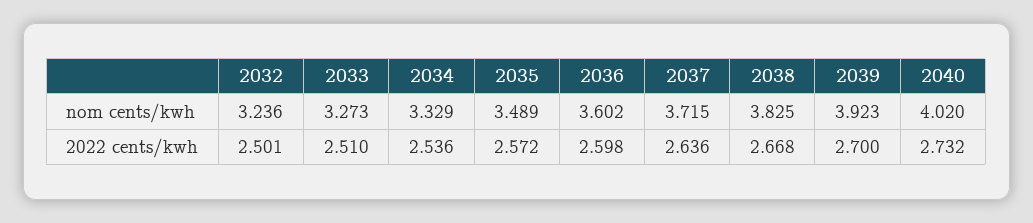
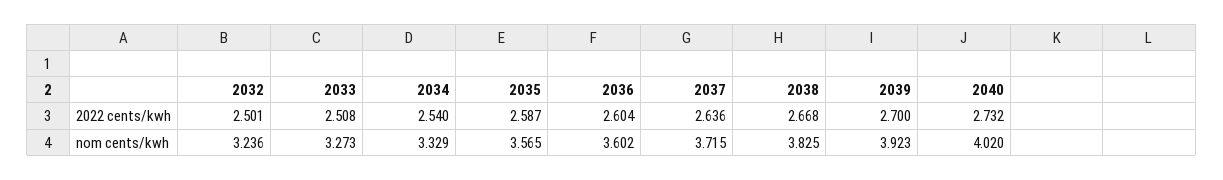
2035, nom cents/kwh: 3.489 -> 3.565
2033, 2022 cents/kwh: 2.51 -> 2.508
2034, 2022 cents/kwh: 2.536 -> 2.54
2035, 2022 cents/kwh: 2.572 -> 2.587
2036, 2022 cents/kwh: 2.598 -> 2.604

